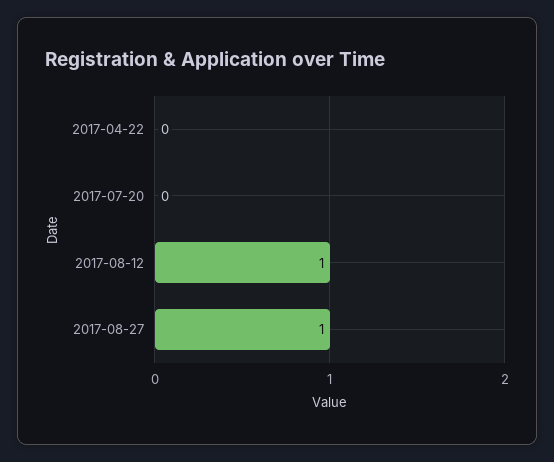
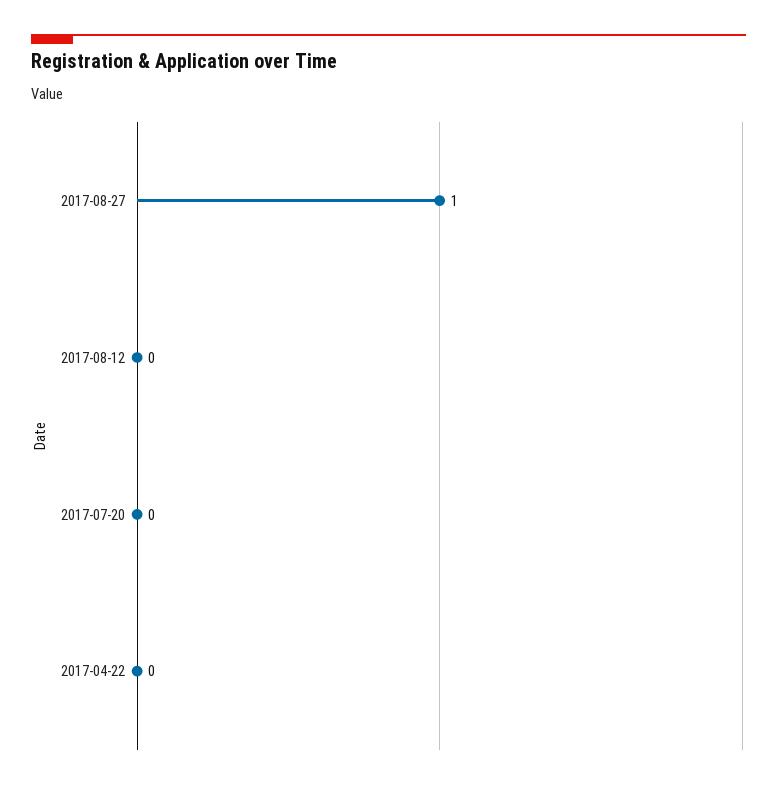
2017-08-12: 1 -> 0

